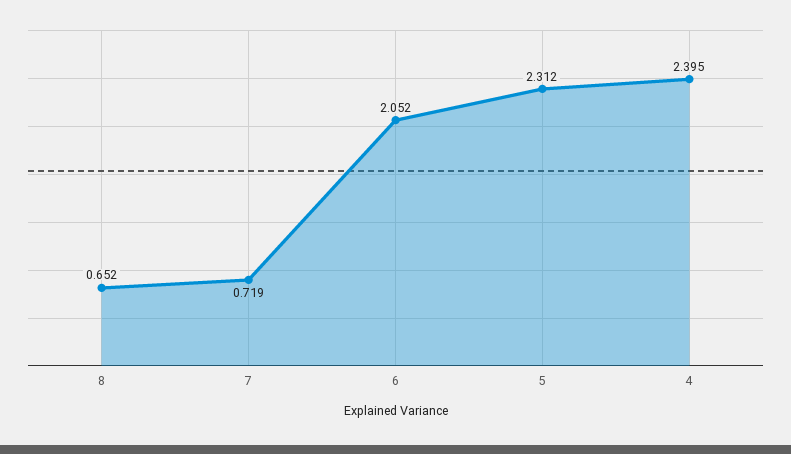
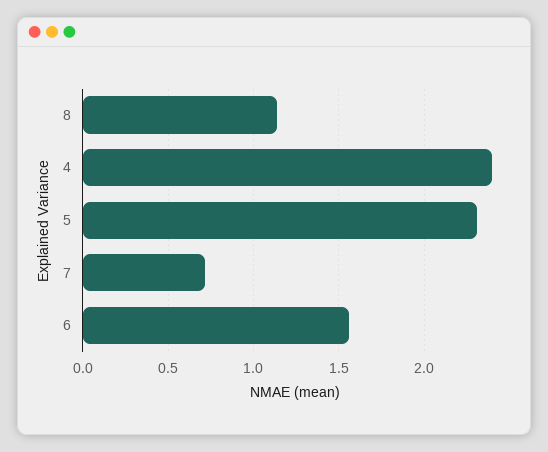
8: 0.652 -> 1.15
6: 2.052 -> 1.55

